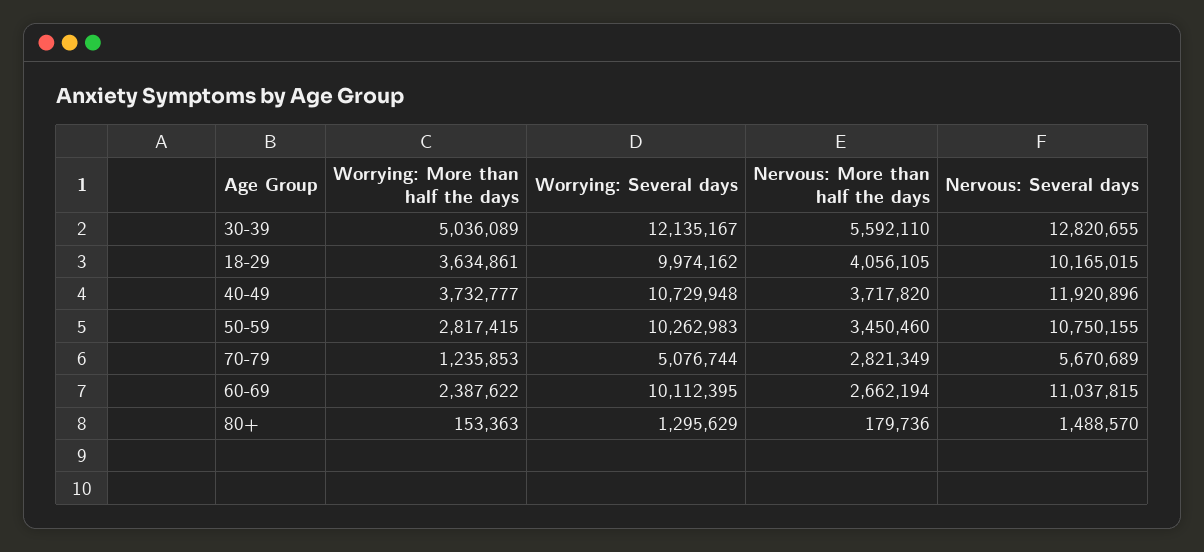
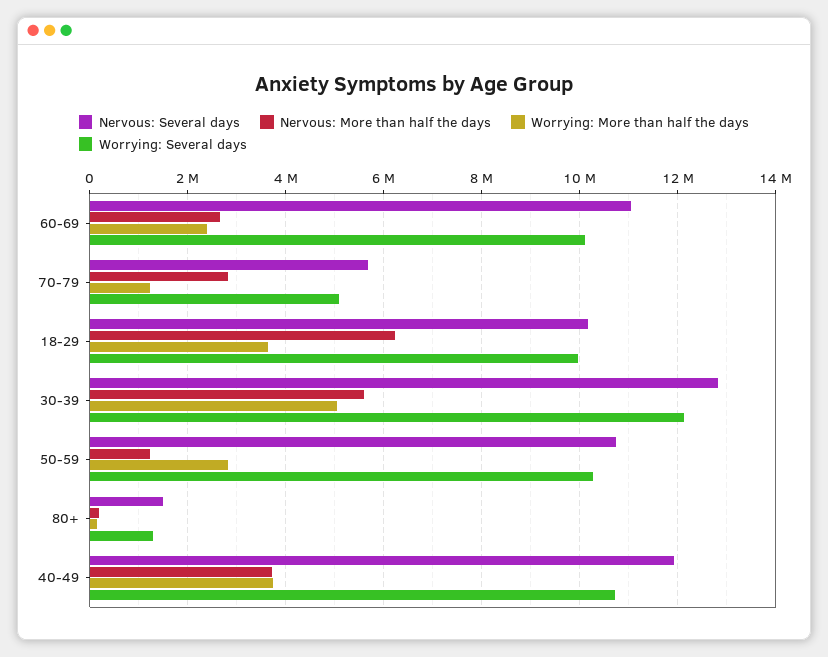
Nervous: More than half the days, 18-29: 4056105 -> 6200000
Nervous: More than half the days, 50-59: 3450460 -> 1200000

